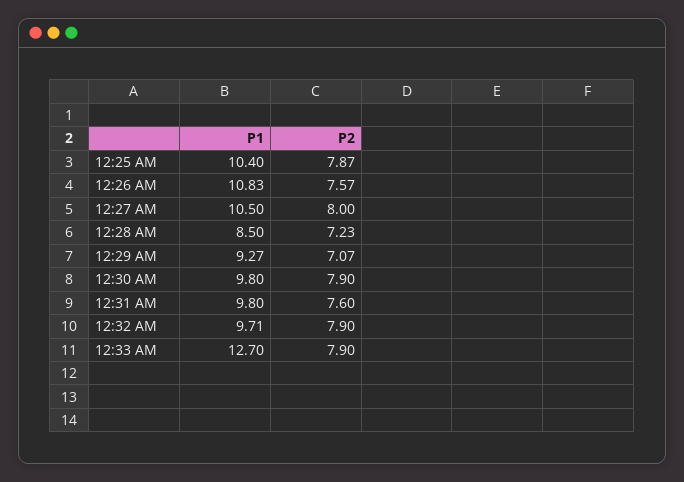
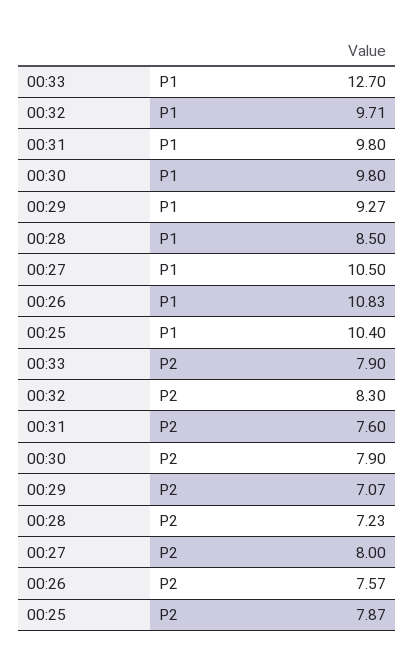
P2, 12:32 AM: 7.9 -> 8.3

